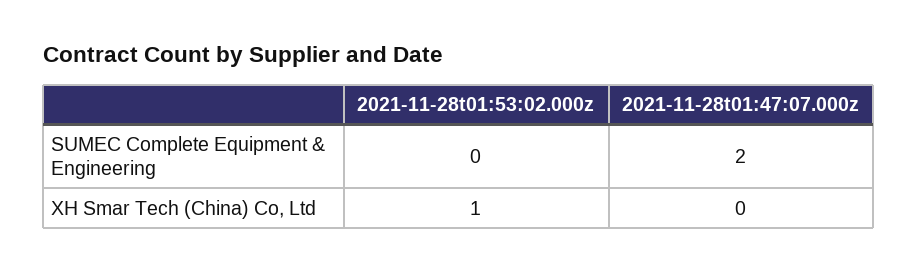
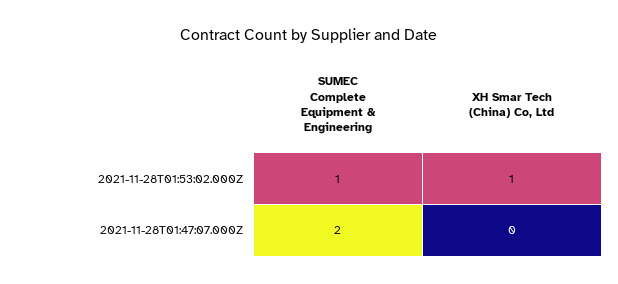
2021-11-28t01:53:02.000z, SUMEC Complete Equipment & Engineering: 0 -> 1

